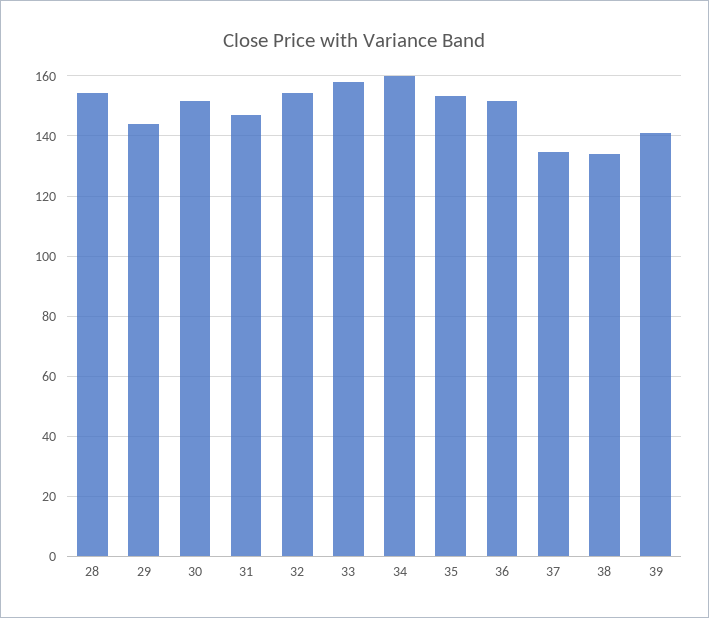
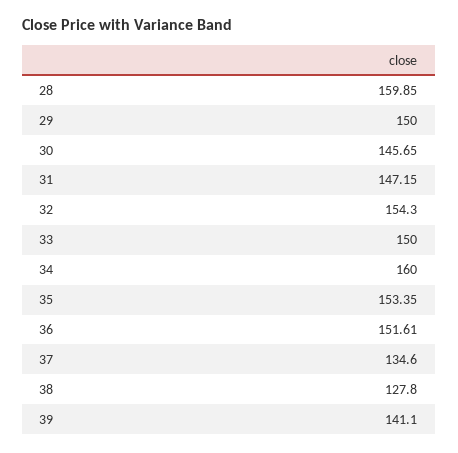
28: 154 -> 159.85
29: 144 -> 150
30: 152 -> 145.65
33: 158 -> 150
38: 134 -> 127.8

